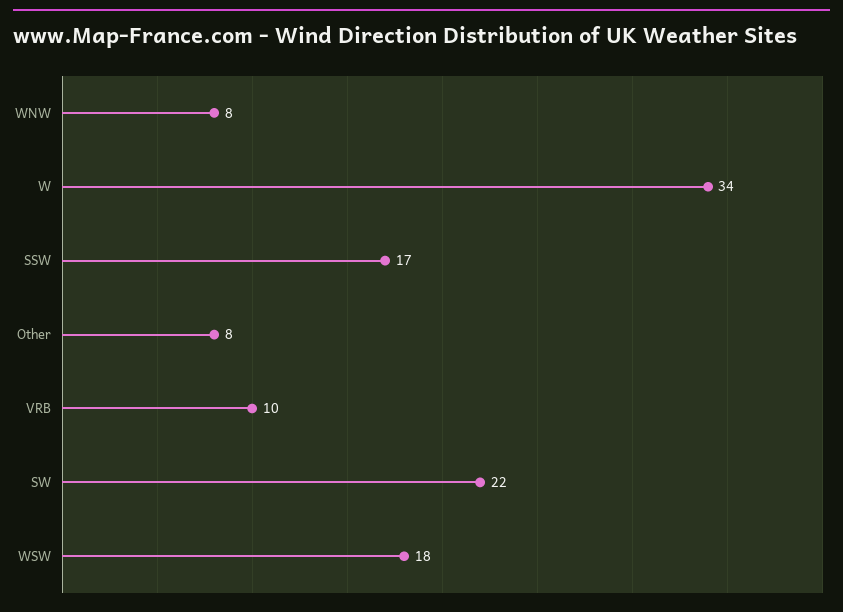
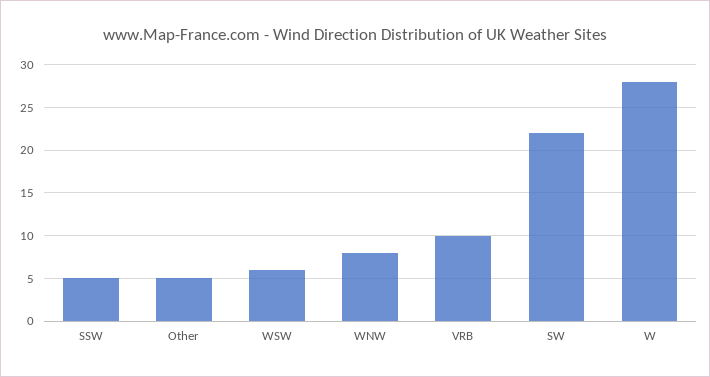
W: 34 -> 28
SSW: 17 -> 5
Other: 8 -> 5
WSW: 18 -> 6

